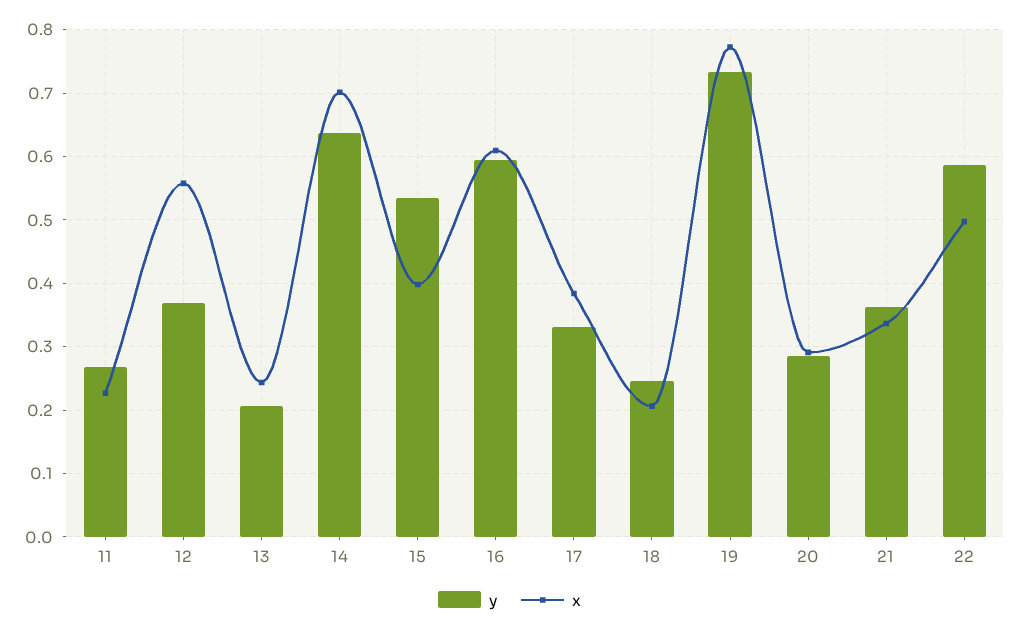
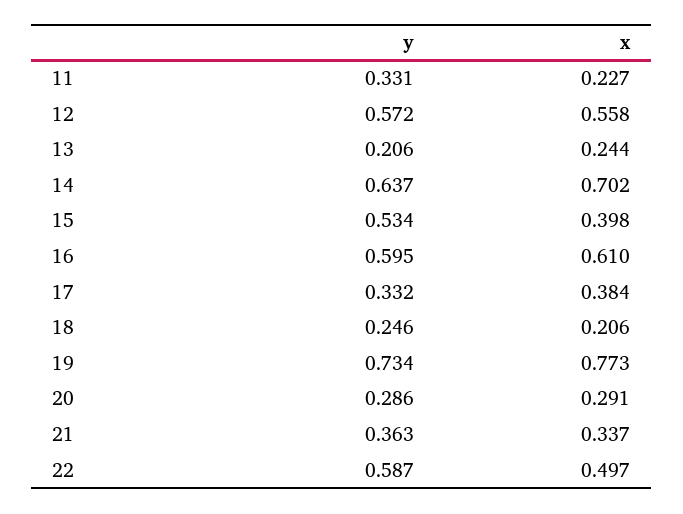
y, 11: 0.27 -> 0.331
y, 12: 0.37 -> 0.572

